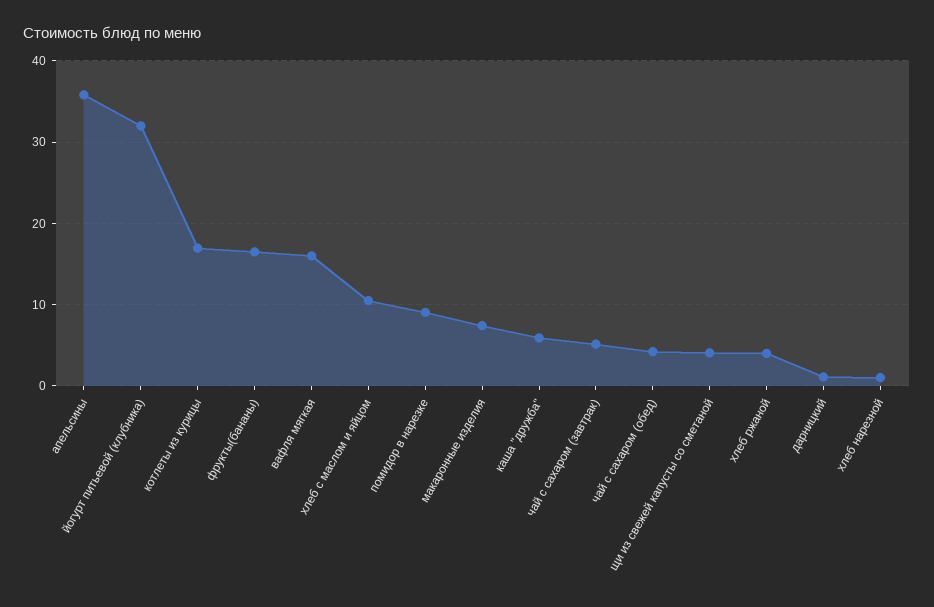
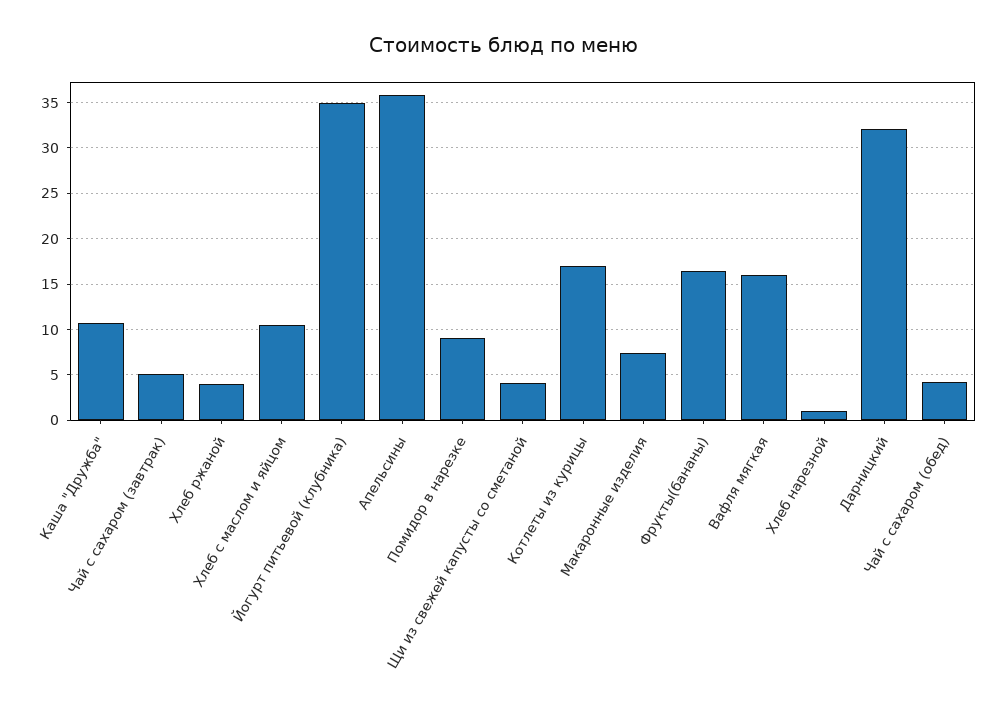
йогурт питьевой (клубника): 32 -> 35
каша "дружба": 6 -> 11
дарницкий: 1 -> 32

